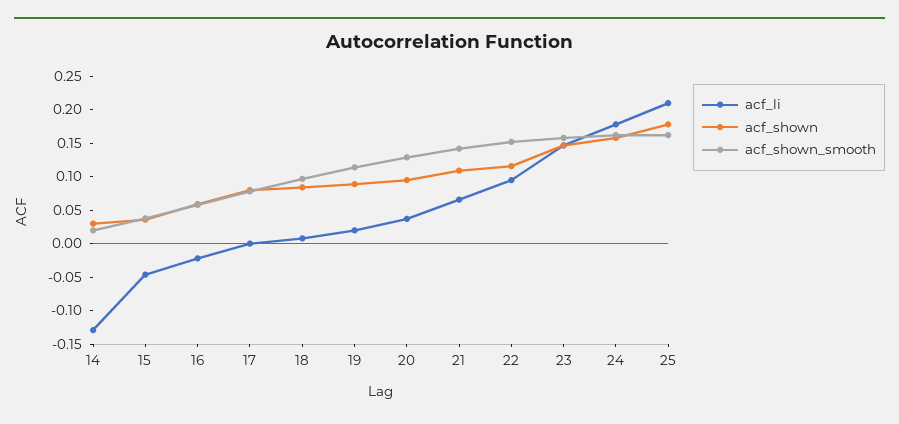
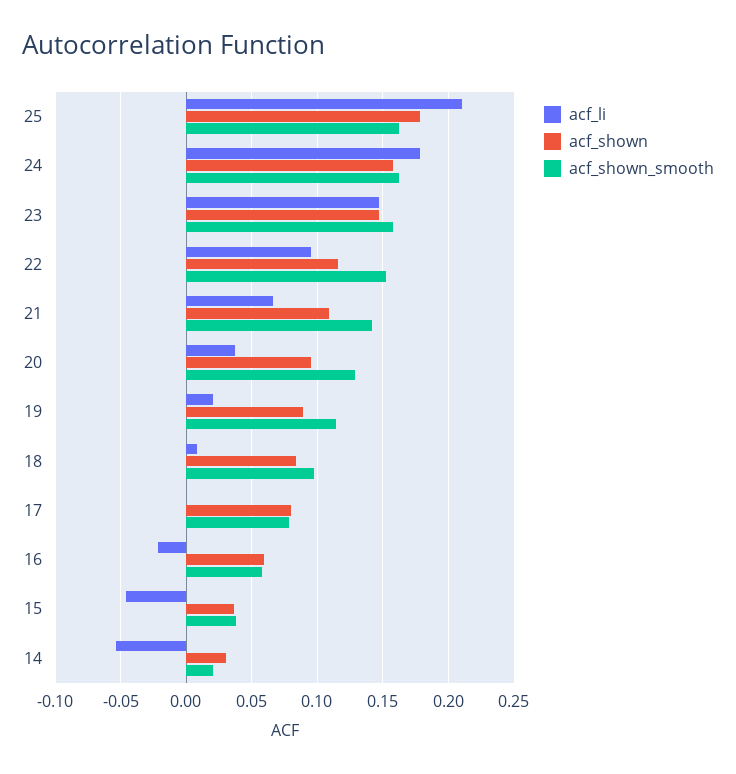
acf_li, 14: -0.125 -> -0.055

